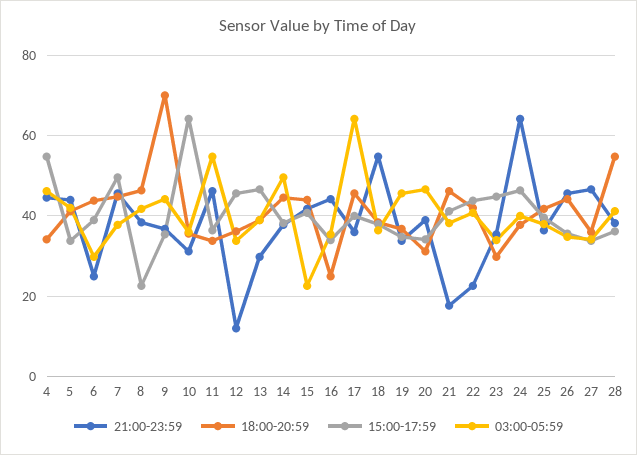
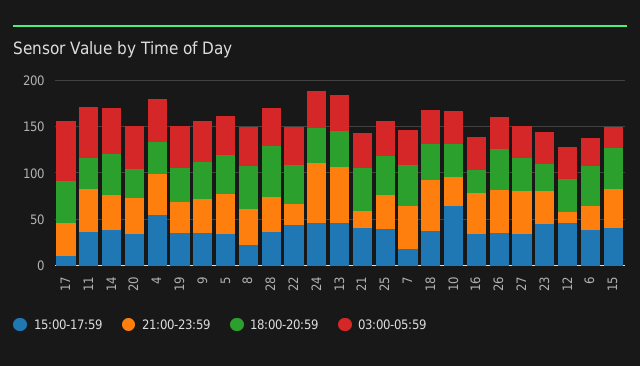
15:00-17:59, 7: 50 -> 20
18:00-20:59, 9: 70 -> 40
21:00-23:59, 13: 30 -> 60
15:00-17:59, 17: 40 -> 10

